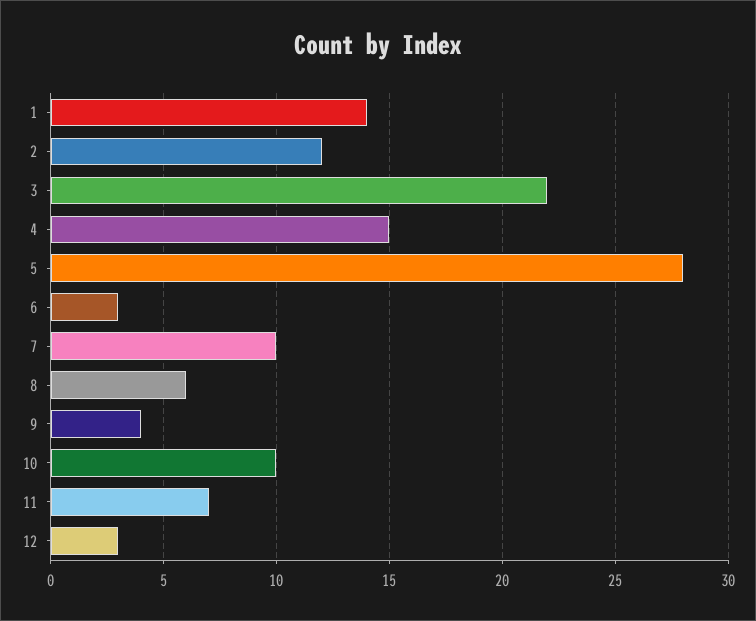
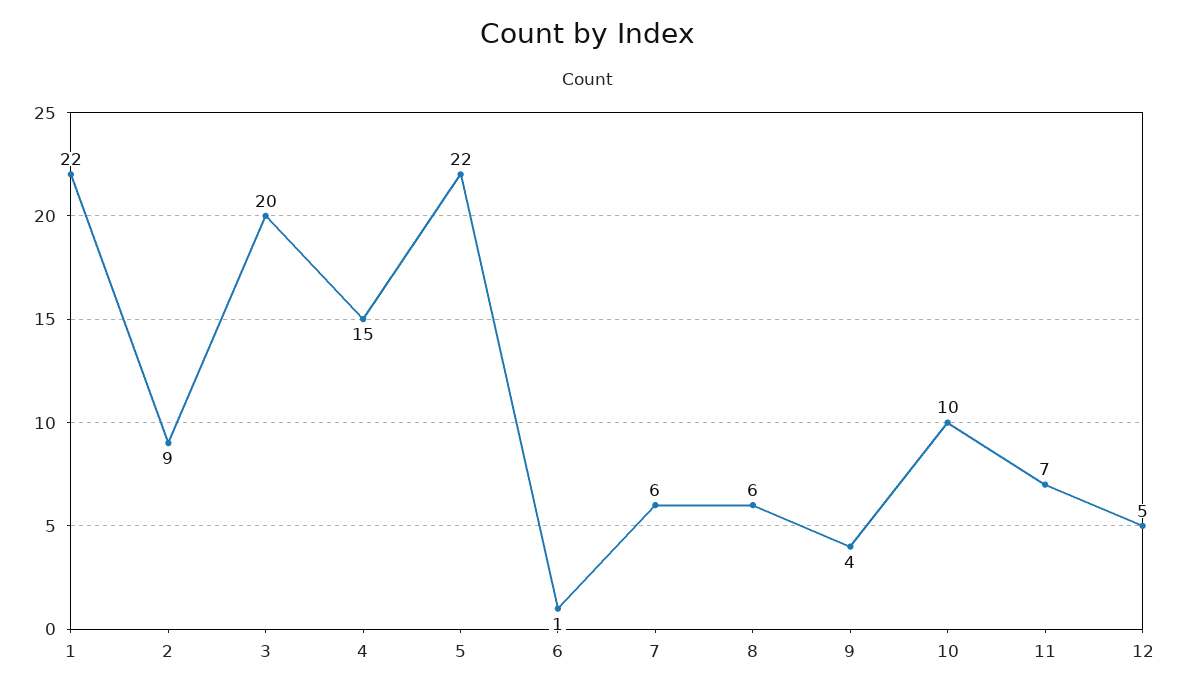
1: 14 -> 22
2: 12 -> 9
3: 22 -> 20
5: 28 -> 22
6: 3 -> 1
7: 10 -> 6
12: 3 -> 5

